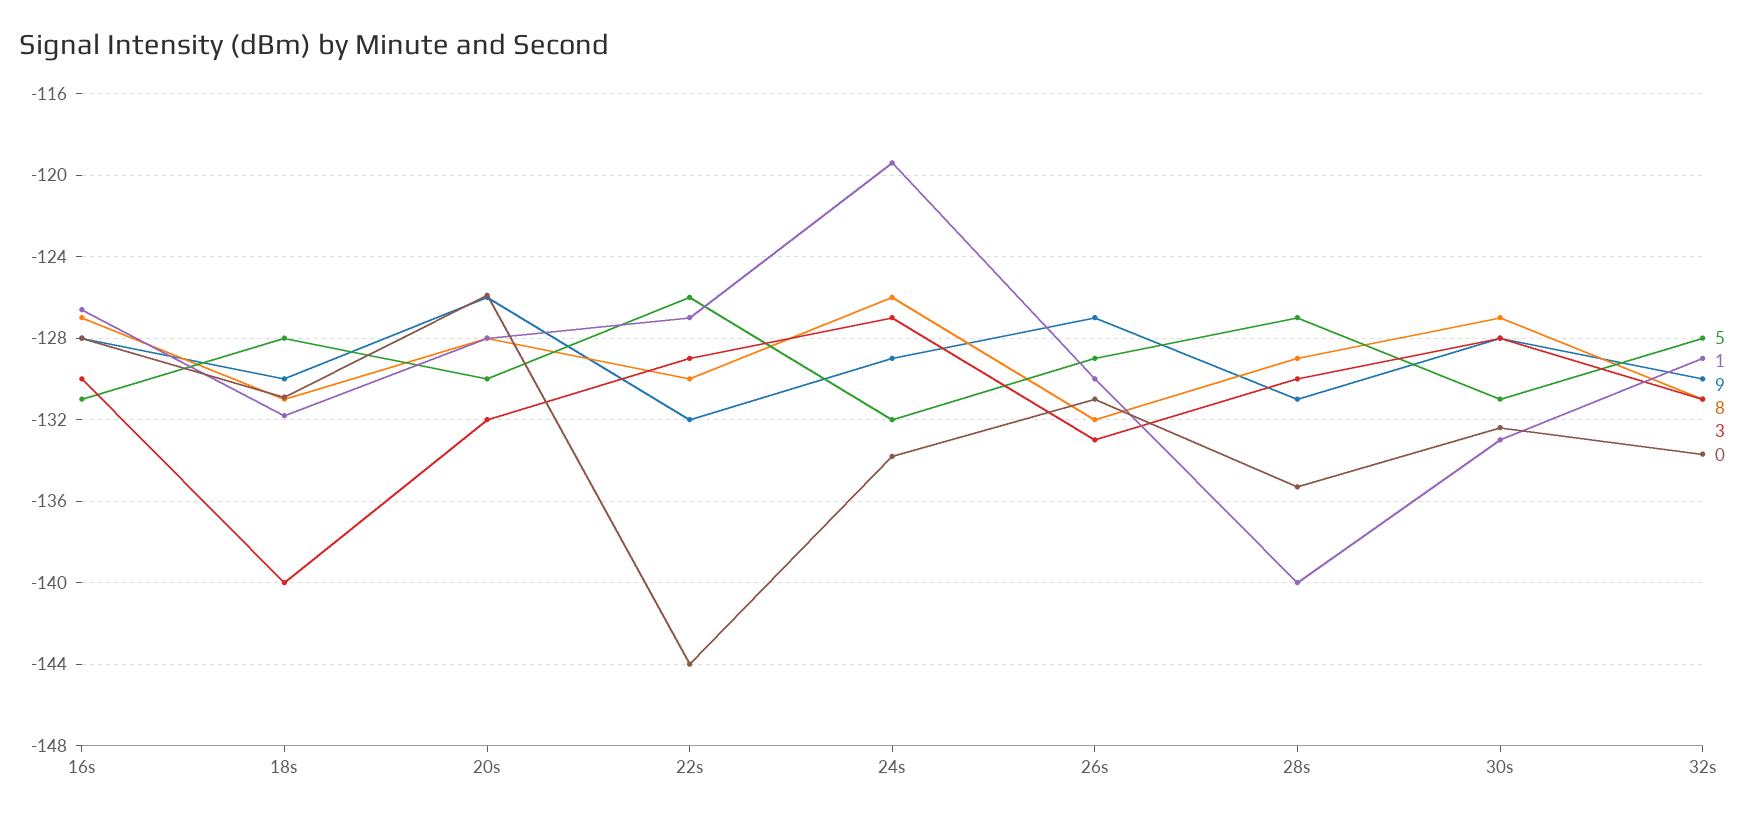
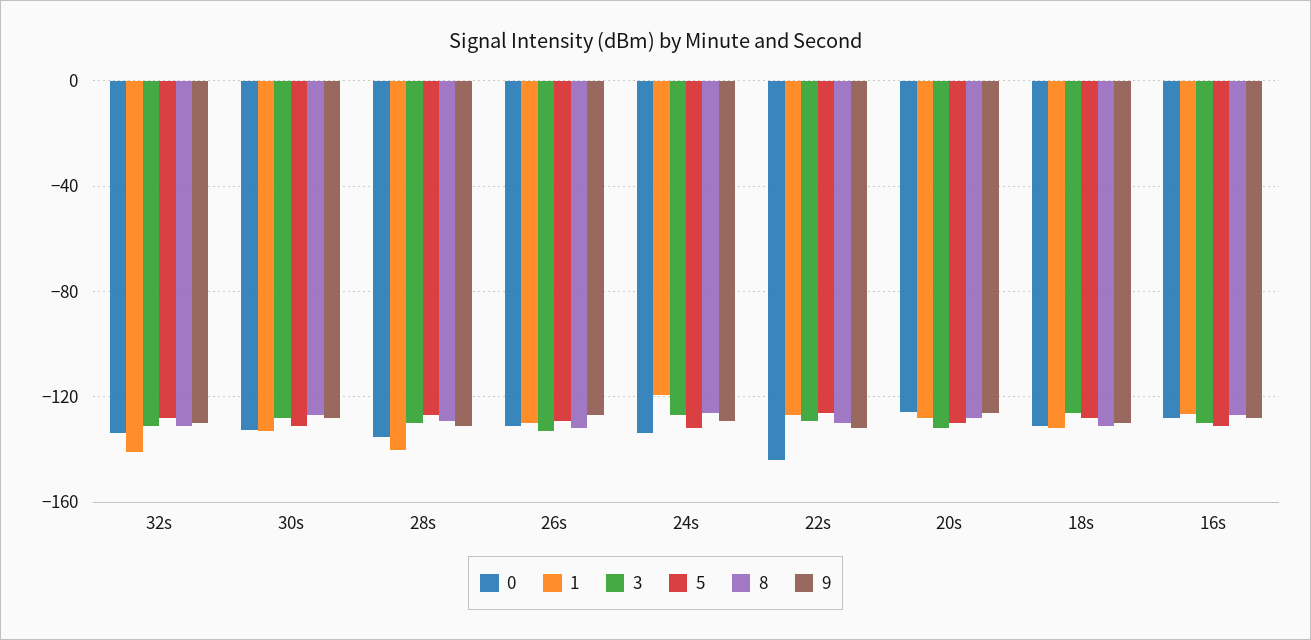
3, 18s: -140 -> -125
1, 32s: -129 -> -140

